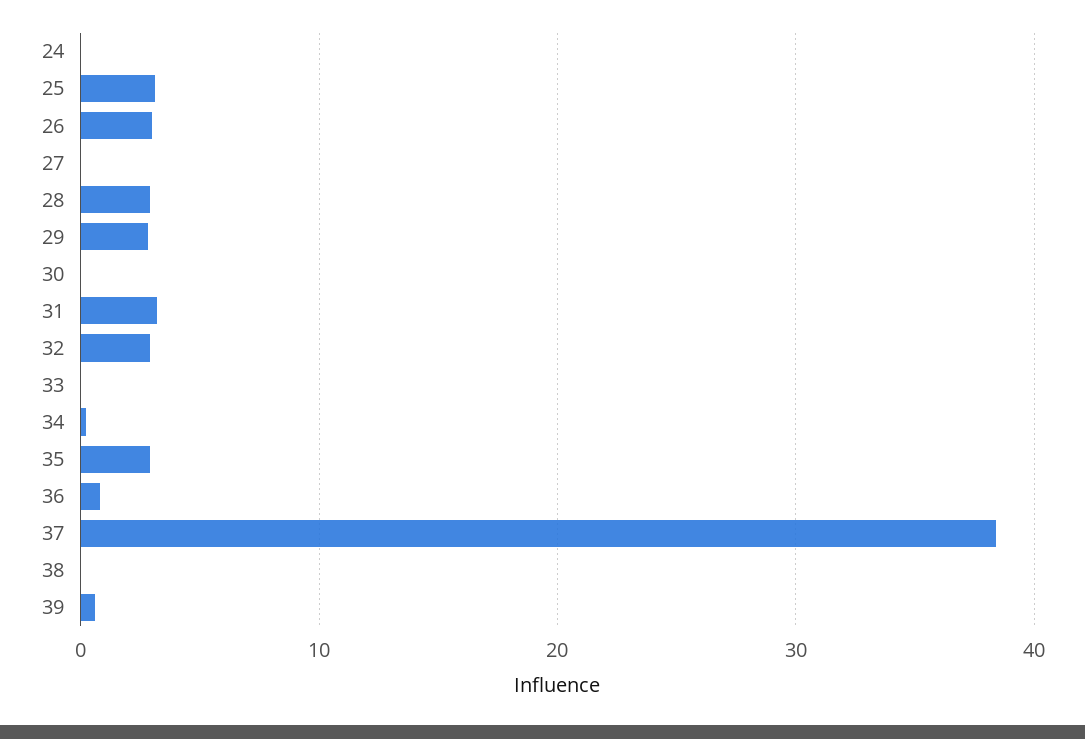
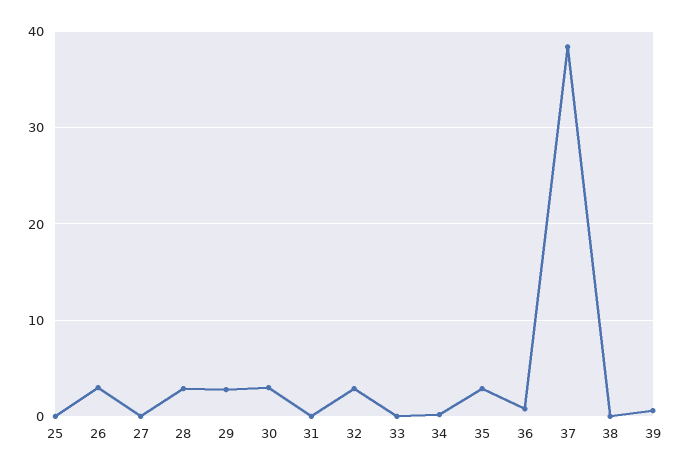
24: 0 -> none
25: 3 -> 0
30: 0 -> 3
31: 3 -> 0

